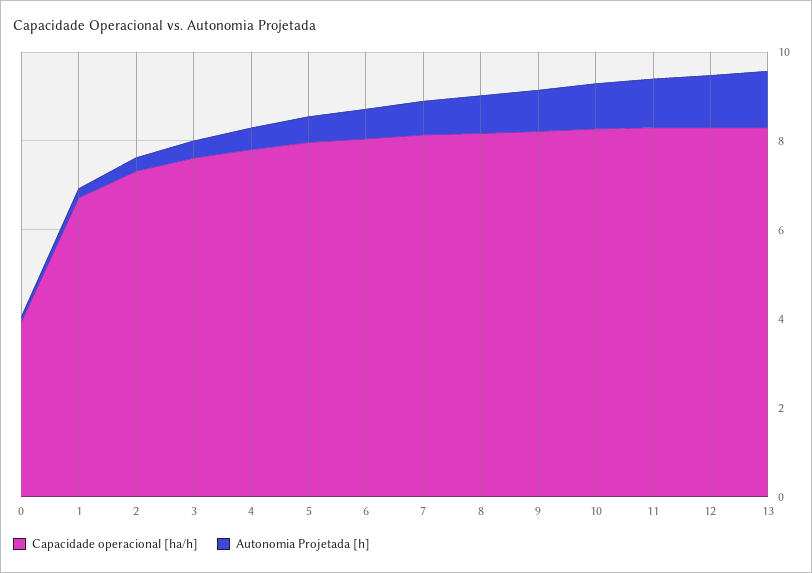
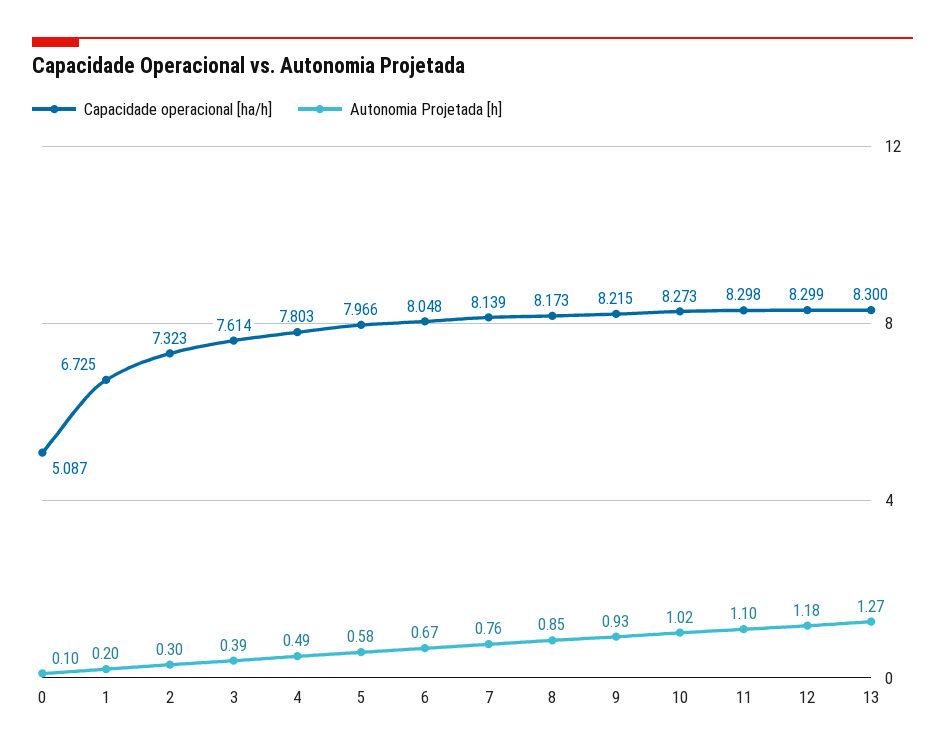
Capacidade operacional [ha/h], 0: 4 -> 5.087

